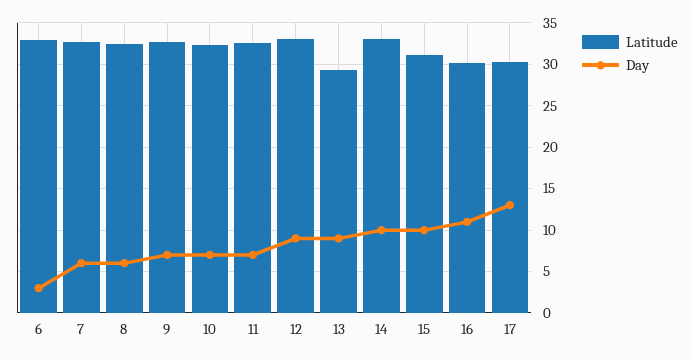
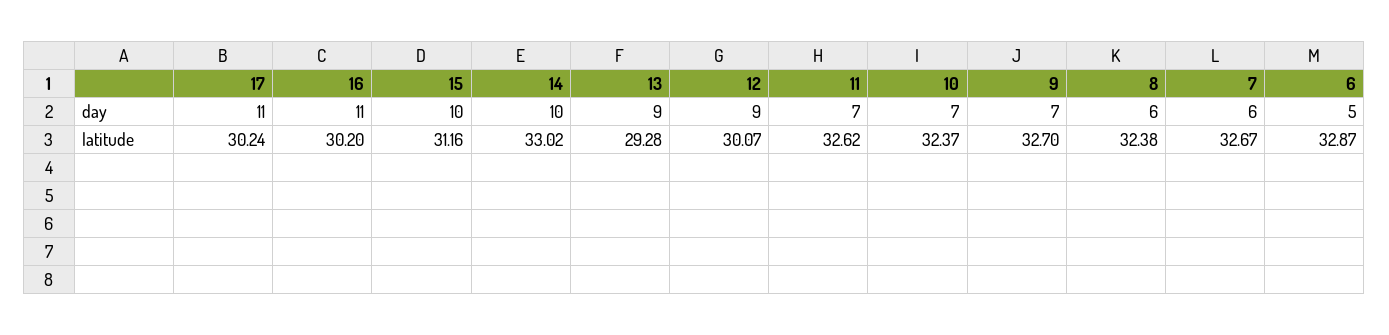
Day, 6: 3 -> 5
Latitude, 12: 33 -> 30.07
Day, 17: 13 -> 11

